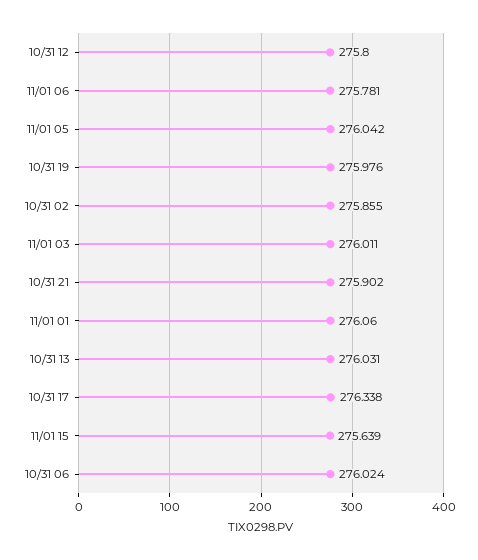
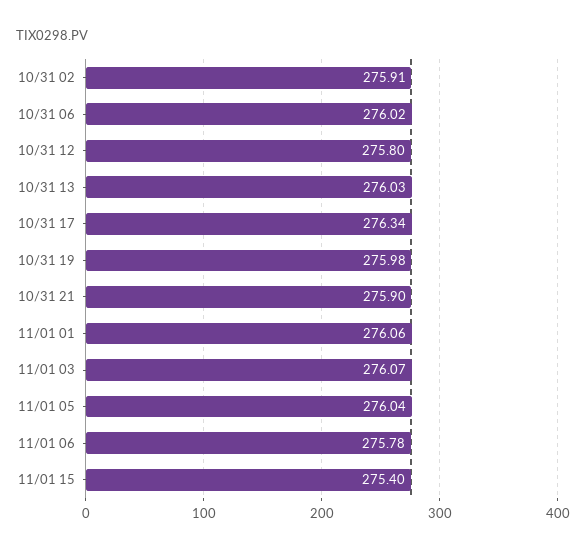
10/31 02: 275.855 -> 275.91
11/01 03: 276.011 -> 276.07
11/01 15: 275.639 -> 275.4

